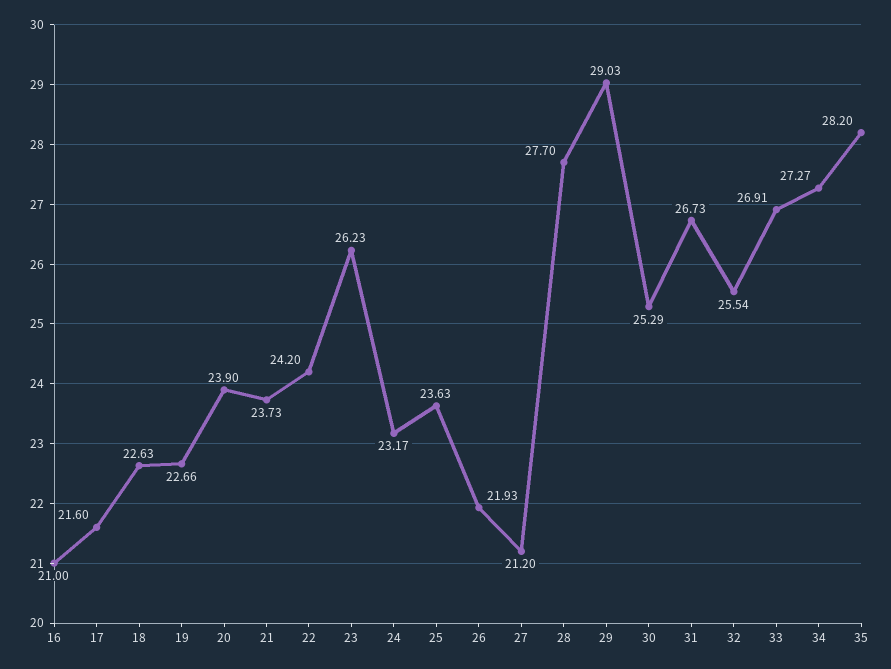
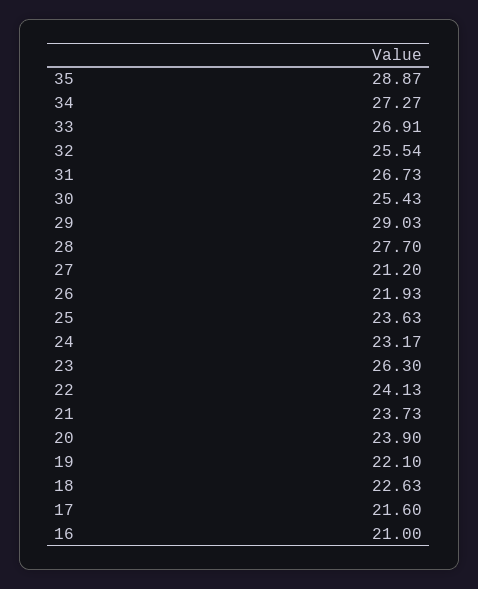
19: 22.66 -> 22.1
22: 24.2 -> 24.13
23: 26.23 -> 26.3
30: 25.29 -> 25.43
35: 28.2 -> 28.87

